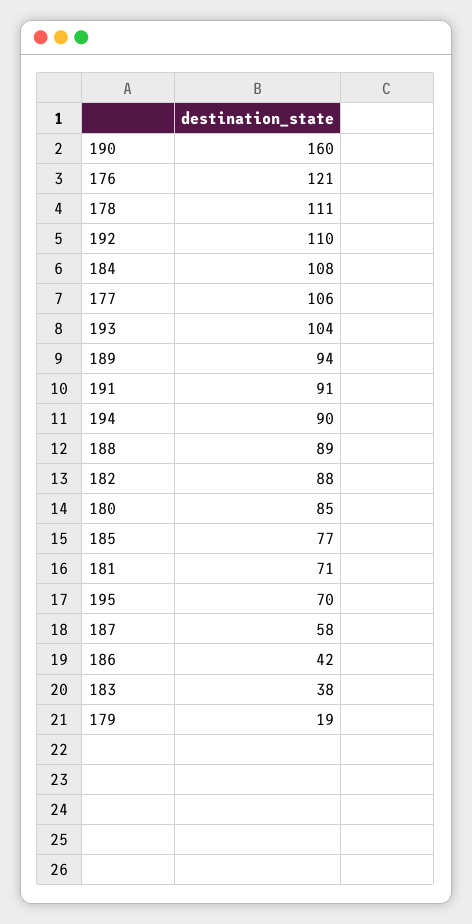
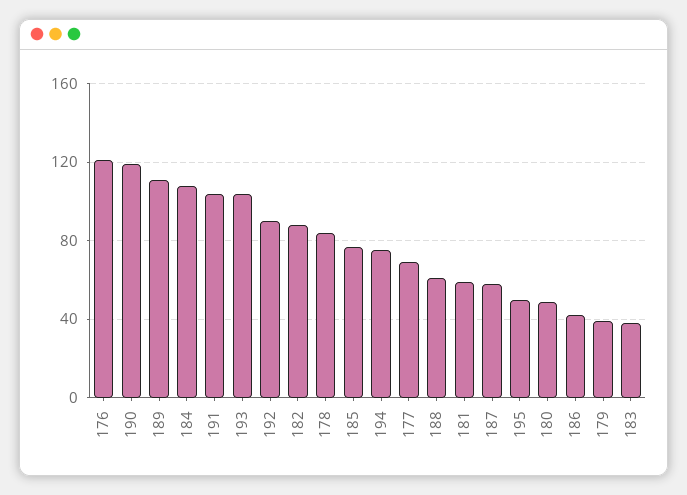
190: 160 -> 120
178: 111 -> 85
192: 110 -> 90
177: 106 -> 70
189: 94 -> 110
191: 91 -> 105
194: 90 -> 75
188: 89 -> 60
180: 85 -> 50
181: 71 -> 60
195: 70 -> 50
179: 19 -> 40

